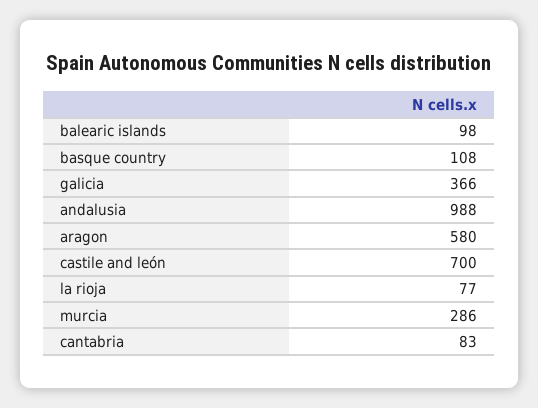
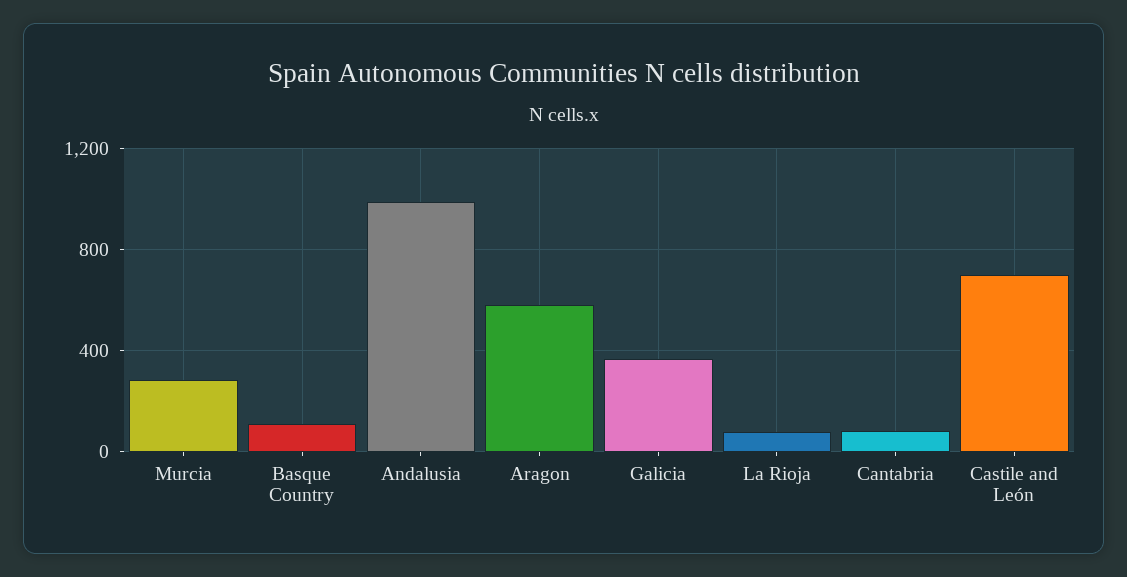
balearic islands: 98 -> none

